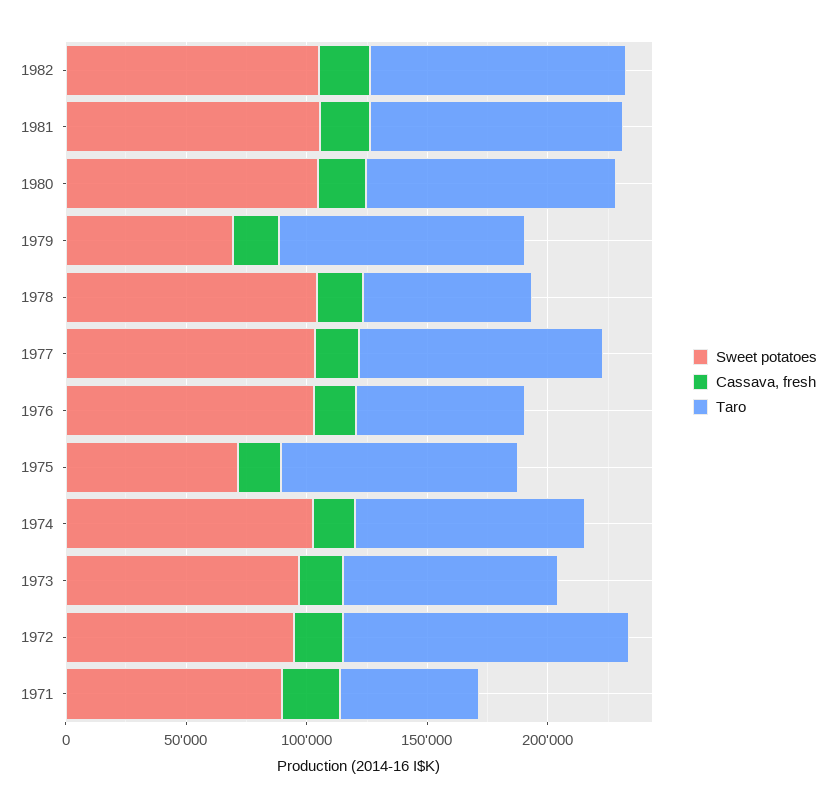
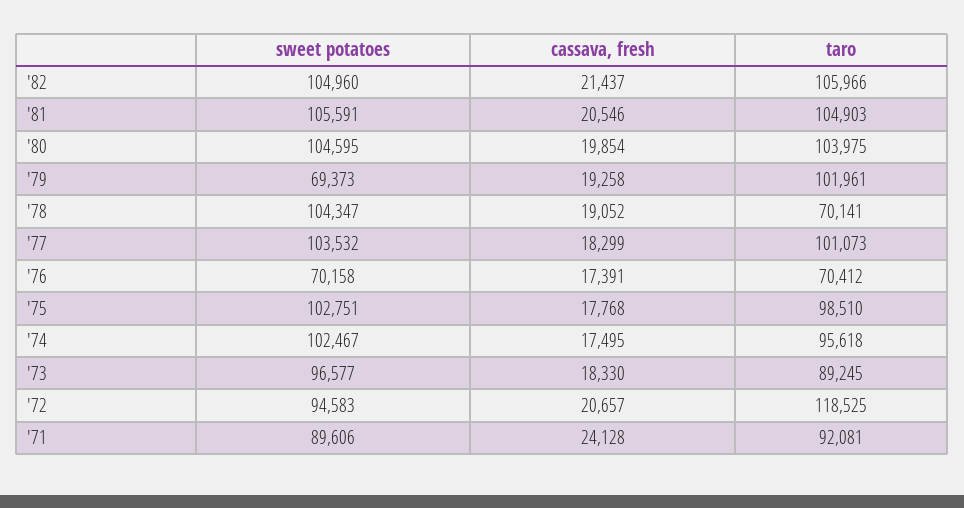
Sweet potatoes, 1976: 100000 -> 70158
Sweet potatoes, 1975: 70000 -> 102751
Taro, 1971: 60000 -> 92081

